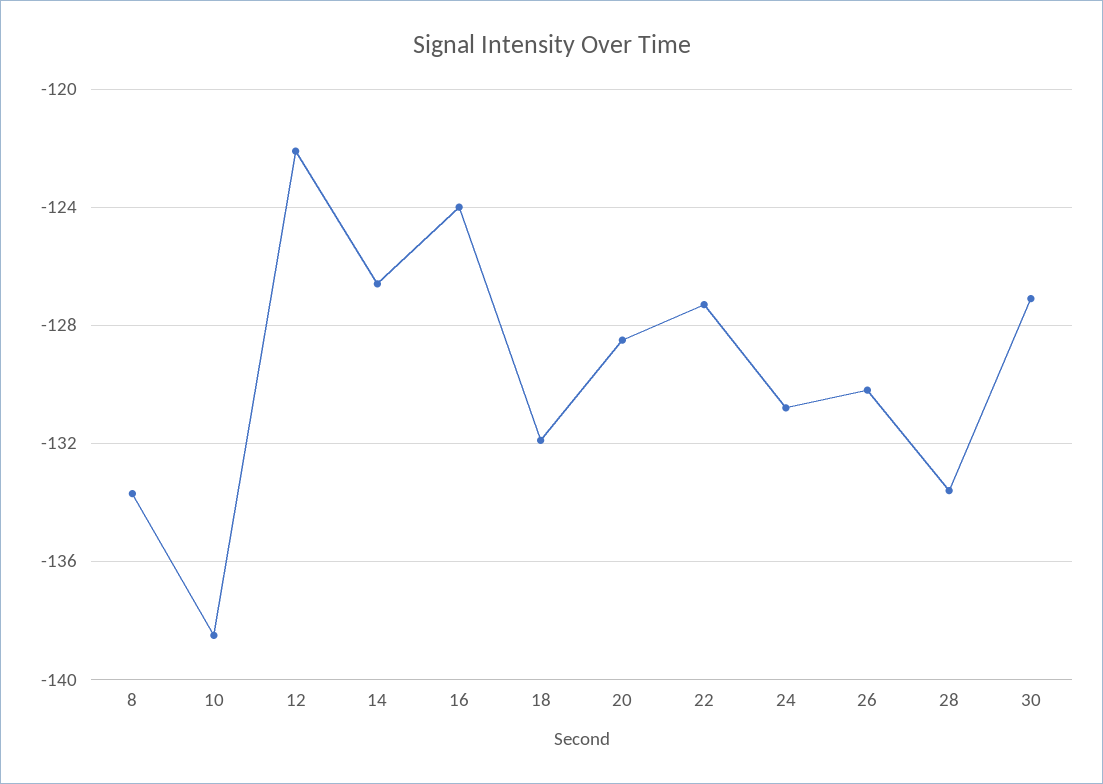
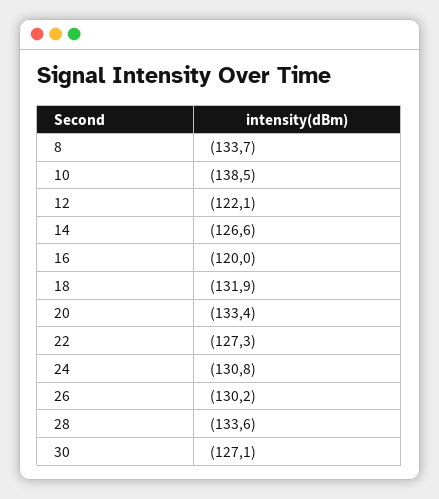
16: -124 -> -120
20: -128.5 -> -133.4

